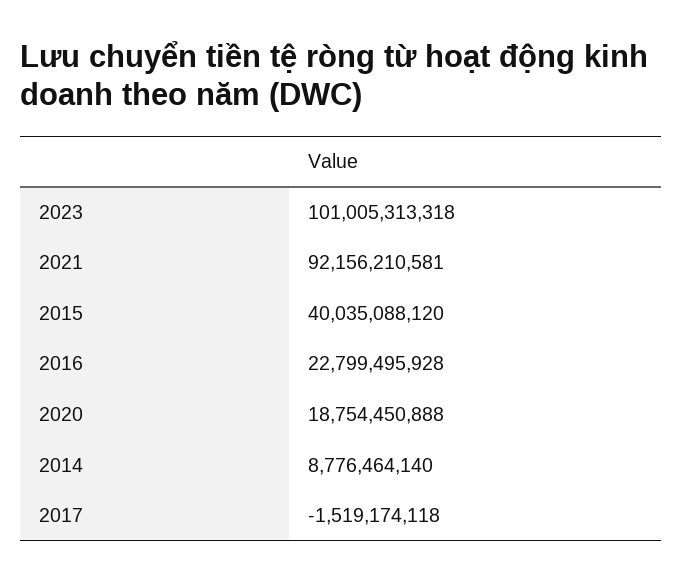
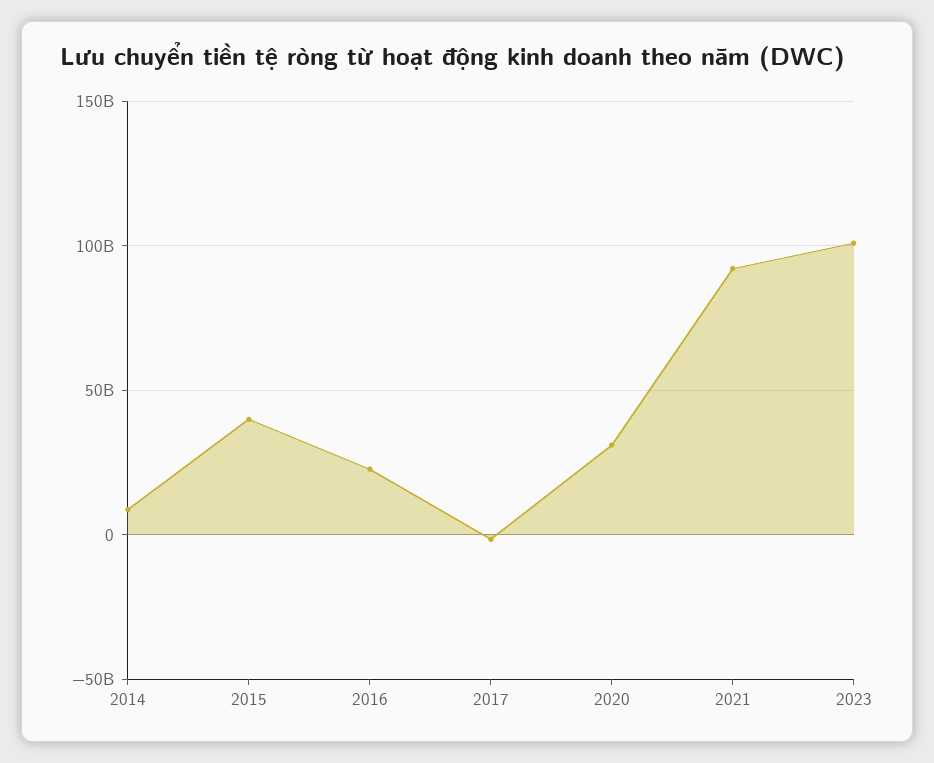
2020: 18754450888 -> 30000000000

